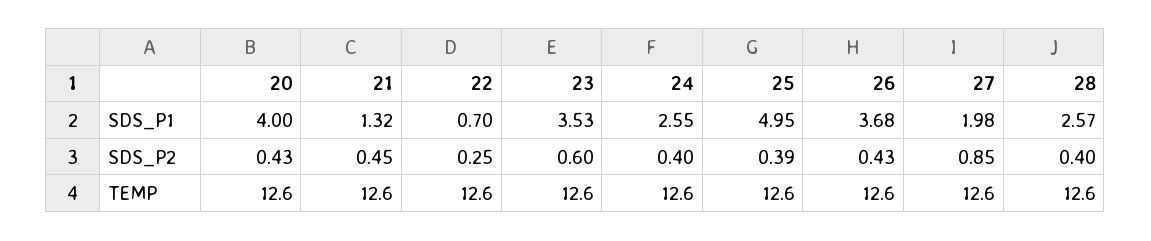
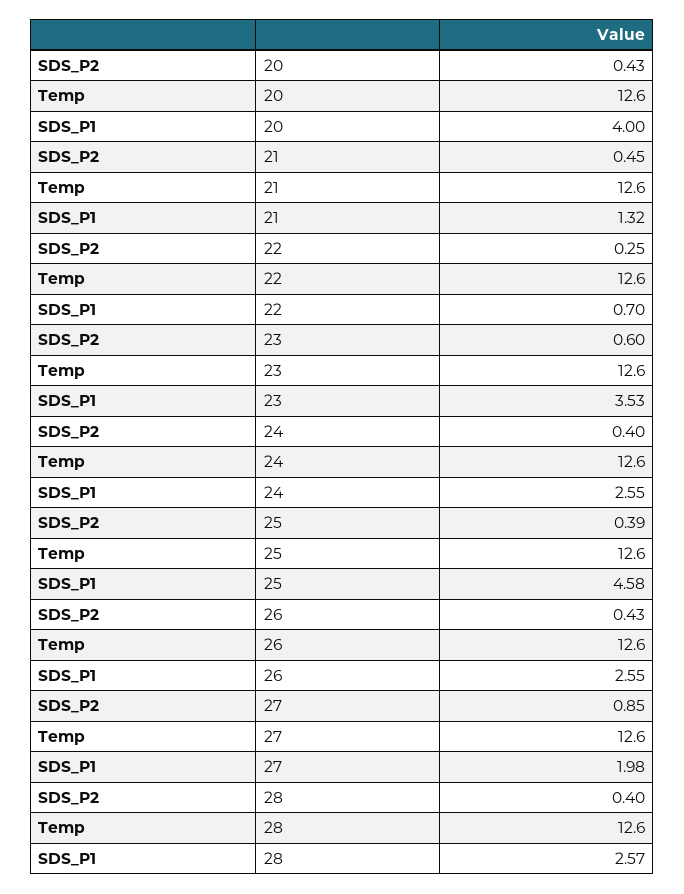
25, SDS_P1: 4.95 -> 4.58
26, SDS_P1: 3.68 -> 2.55

